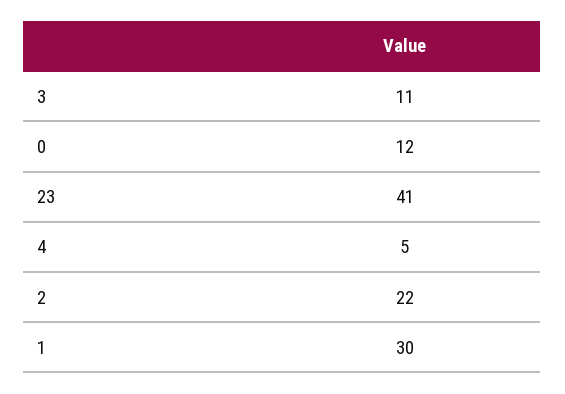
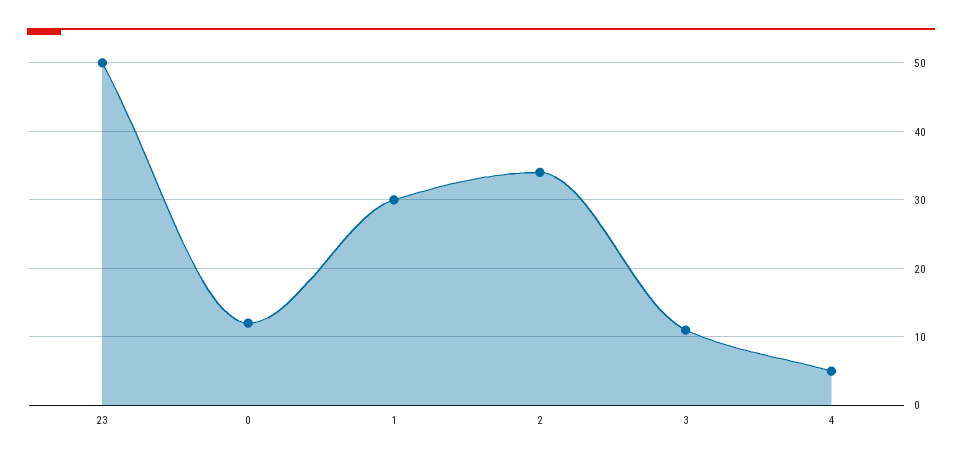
23: 41 -> 50
2: 22 -> 34

